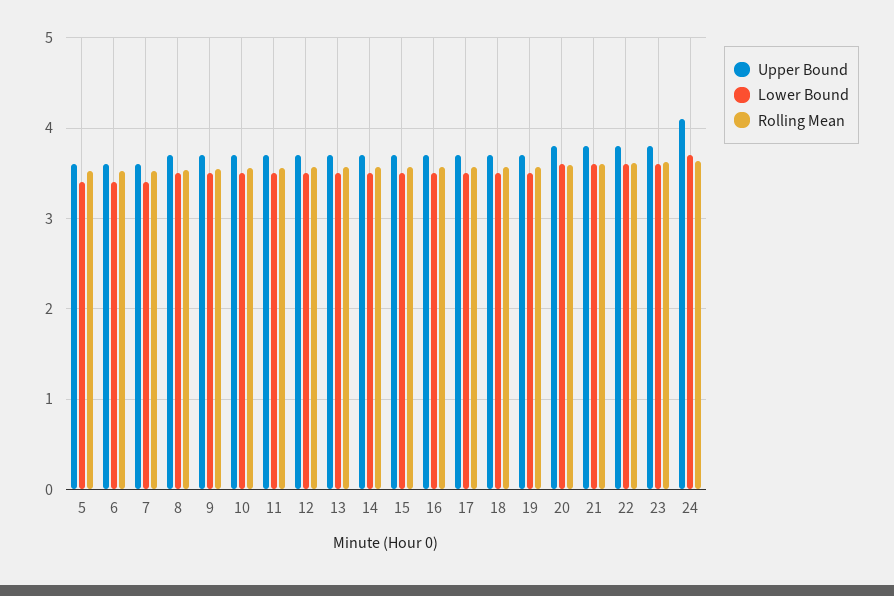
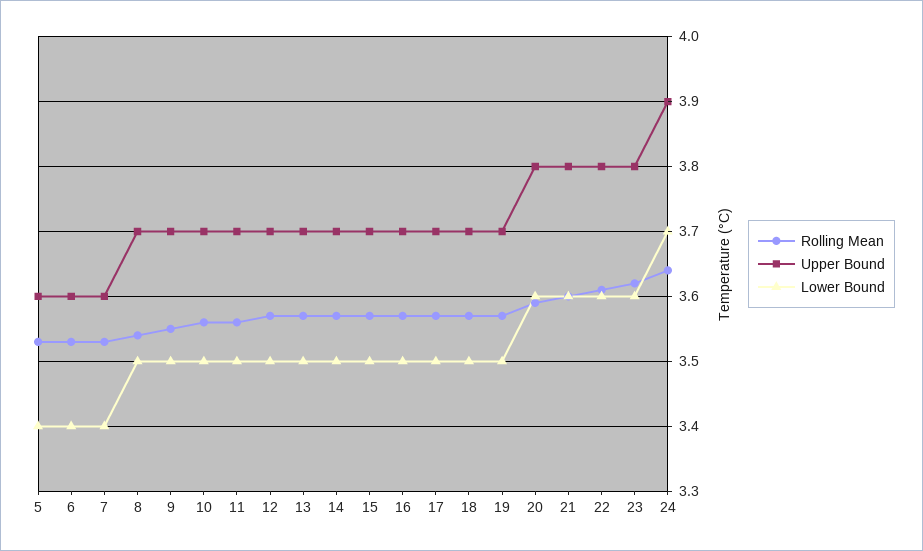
Upper Bound, 24: 4.1 -> 3.9

